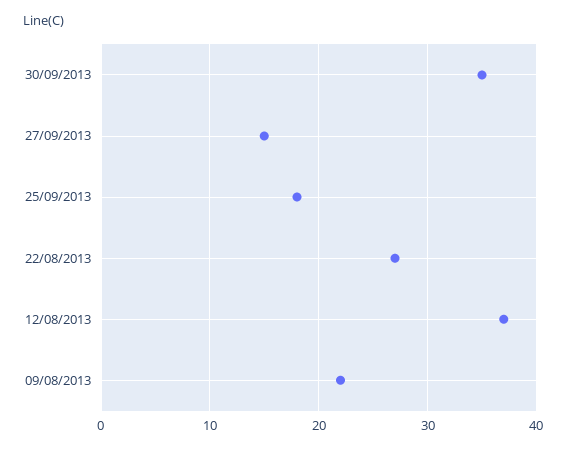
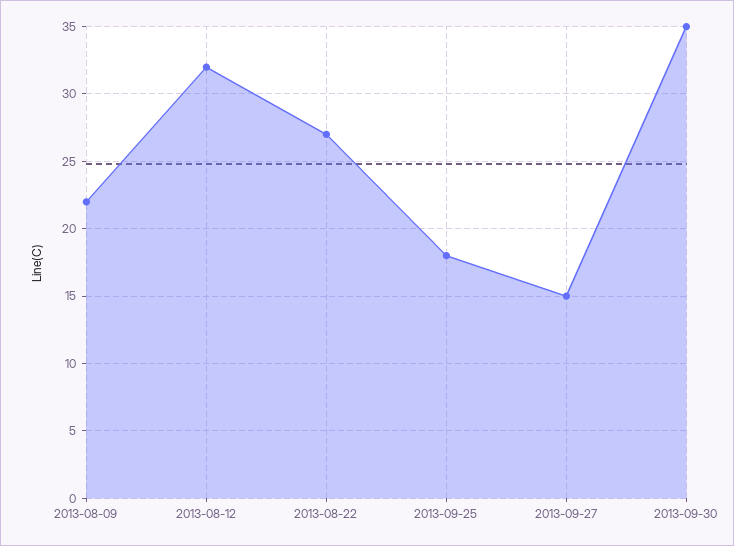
12/08/2013: 37 -> 32

